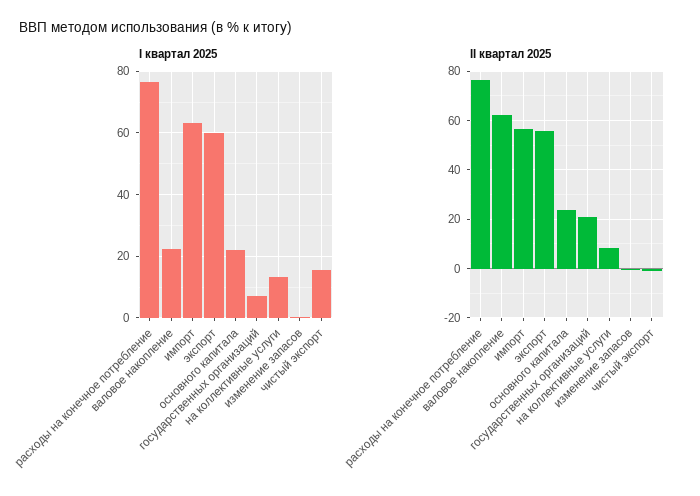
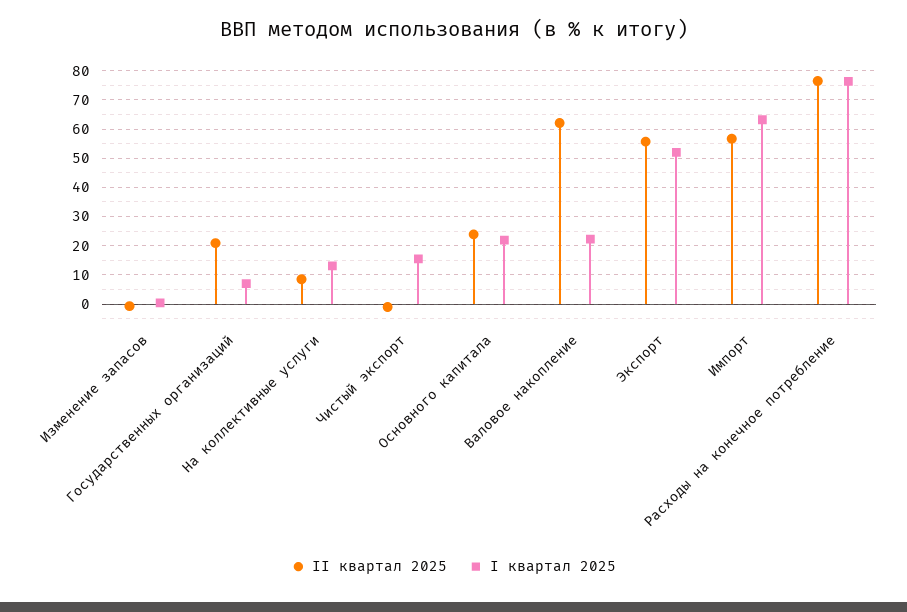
I квартал 2025, экспорт: 60 -> 52.5

